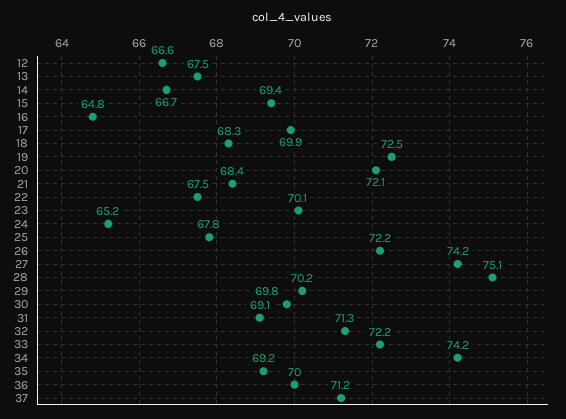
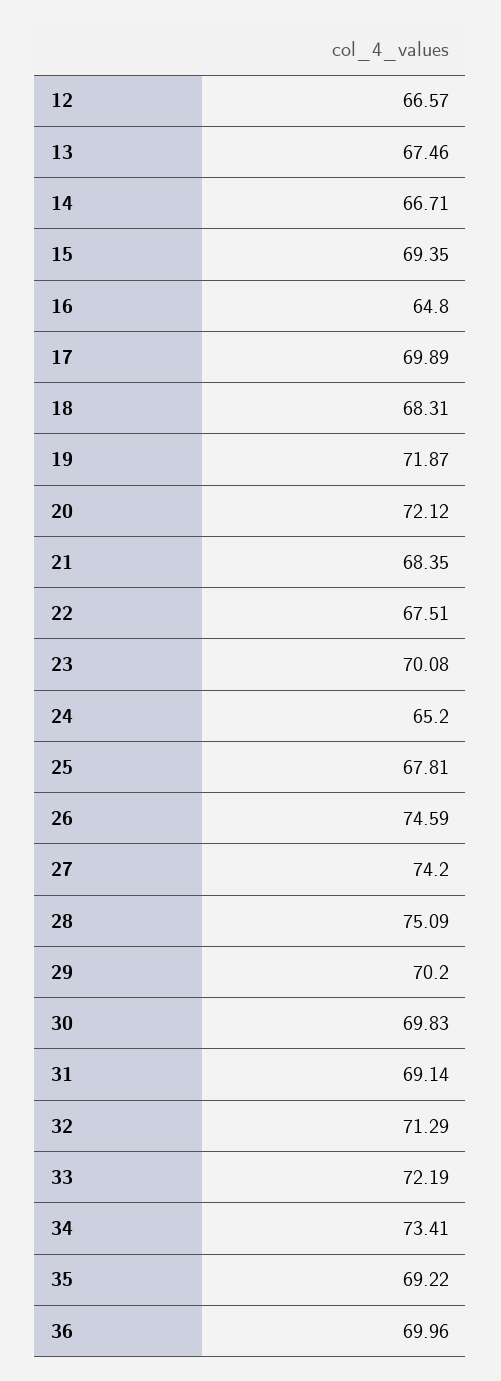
19: 72.5 -> 71.87
26: 72.2 -> 74.59
34: 74.2 -> 73.41
37: 71.2 -> none

